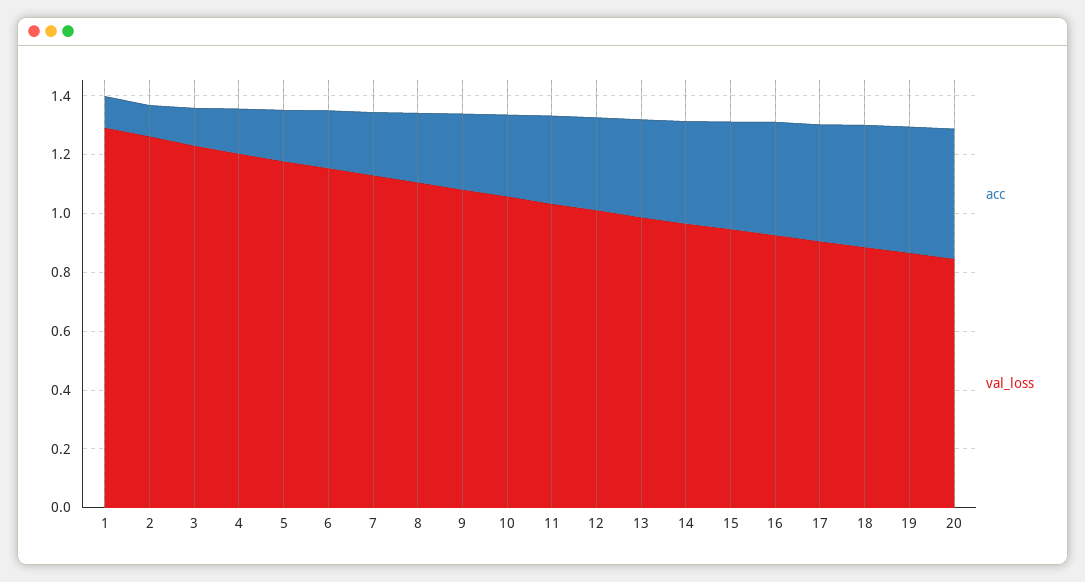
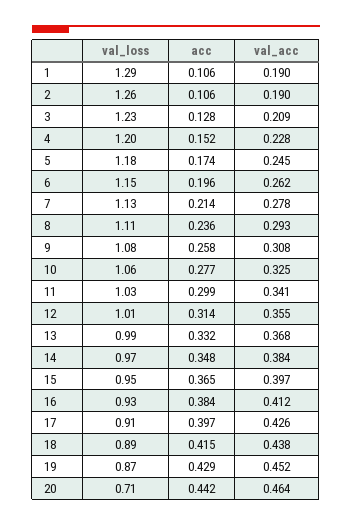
val_loss, 20: 0.85 -> 0.71
val_acc, 1: none -> 0.19
val_acc, 2: none -> 0.19
val_acc, 3: none -> 0.209
val_acc, 4: none -> 0.228
val_acc, 5: none -> 0.245
val_acc, 6: none -> 0.262
val_acc, 7: none -> 0.278
val_acc, 8: none -> 0.293
val_acc, 9: none -> 0.308
val_acc, 10: none -> 0.325
val_acc, 11: none -> 0.341
val_acc, 12: none -> 0.355
val_acc, 13: none -> 0.368
val_acc, 14: none -> 0.384
val_acc, 15: none -> 0.397
val_acc, 16: none -> 0.412
val_acc, 17: none -> 0.426
val_acc, 18: none -> 0.438
val_acc, 19: none -> 0.452
val_acc, 20: none -> 0.464

